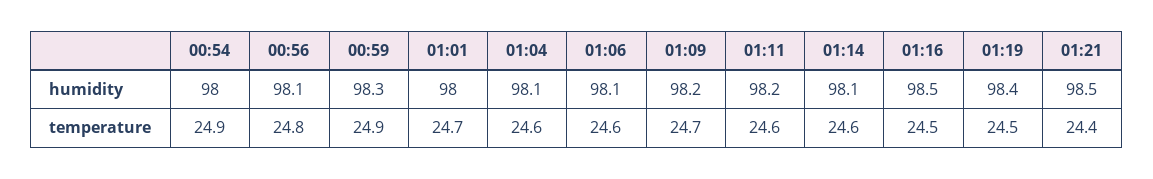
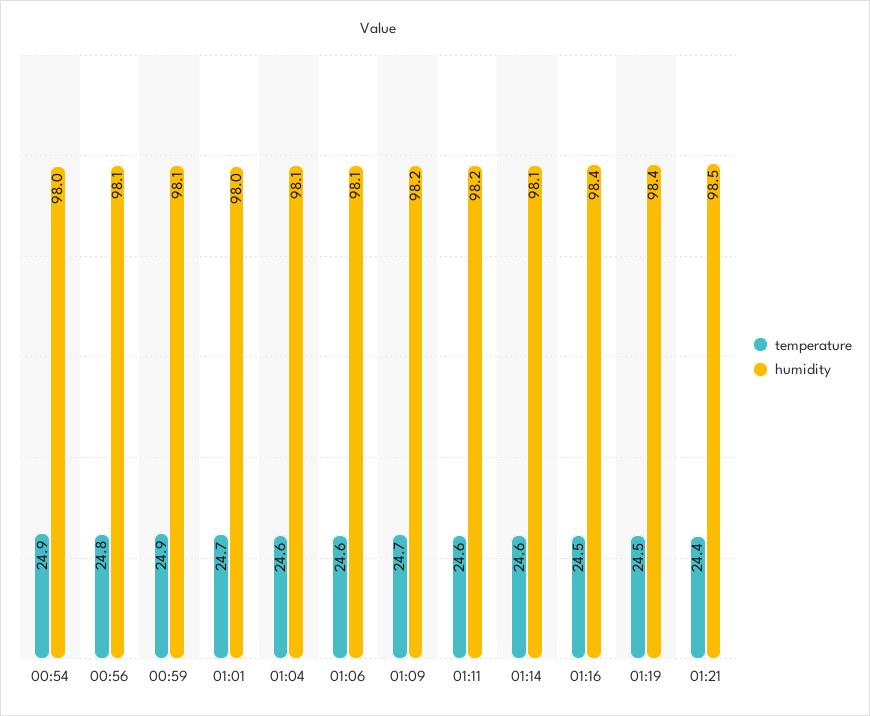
humidity, 00:59: 98.3 -> 98.1
humidity, 01:16: 98.5 -> 98.4

